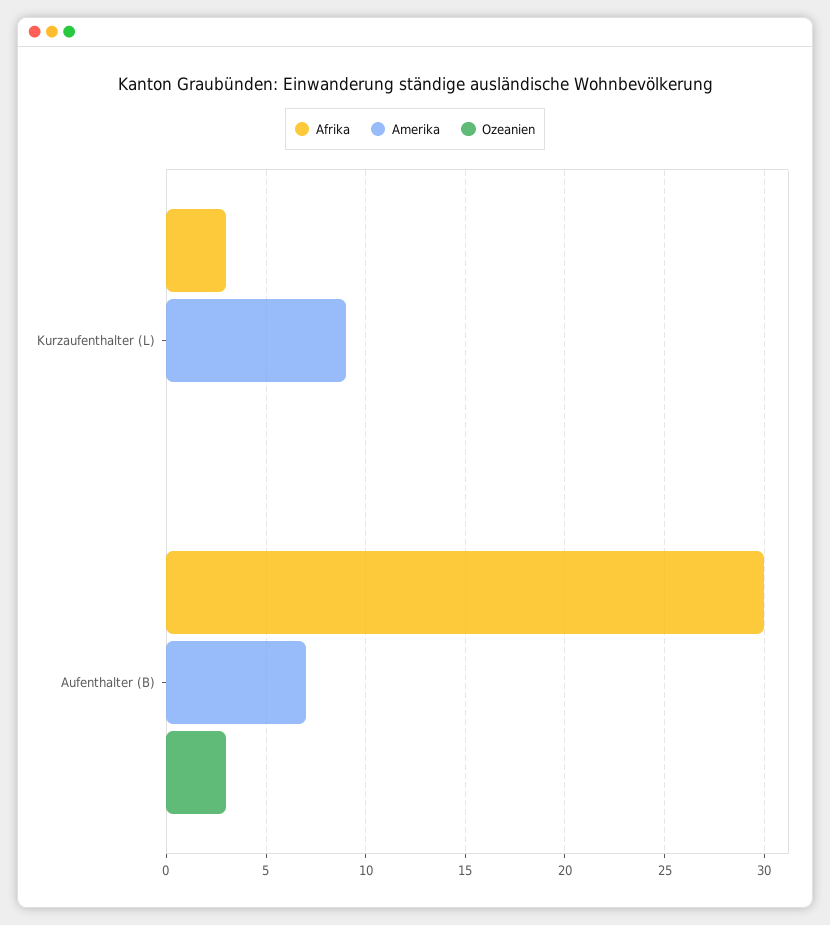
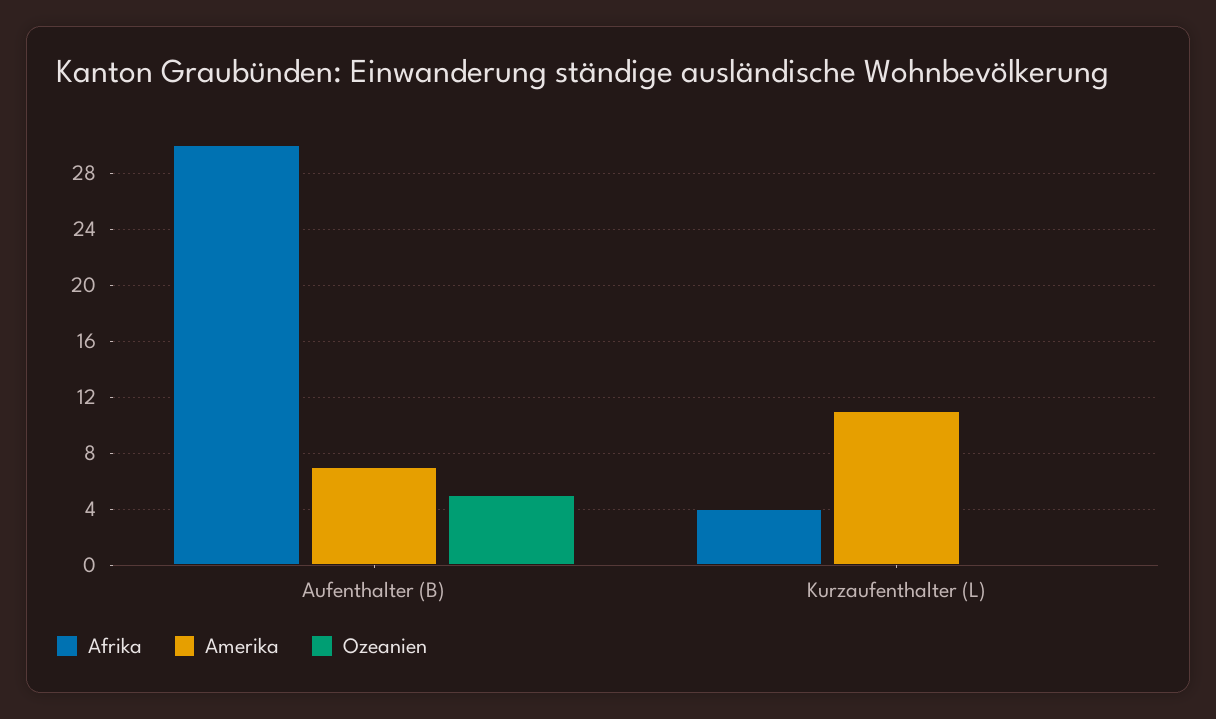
Afrika, Kurzaufenthalter (L): 3 -> 4
Amerika, Kurzaufenthalter (L): 9 -> 11
Ozeanien, Aufenthalter (B): 3 -> 5

